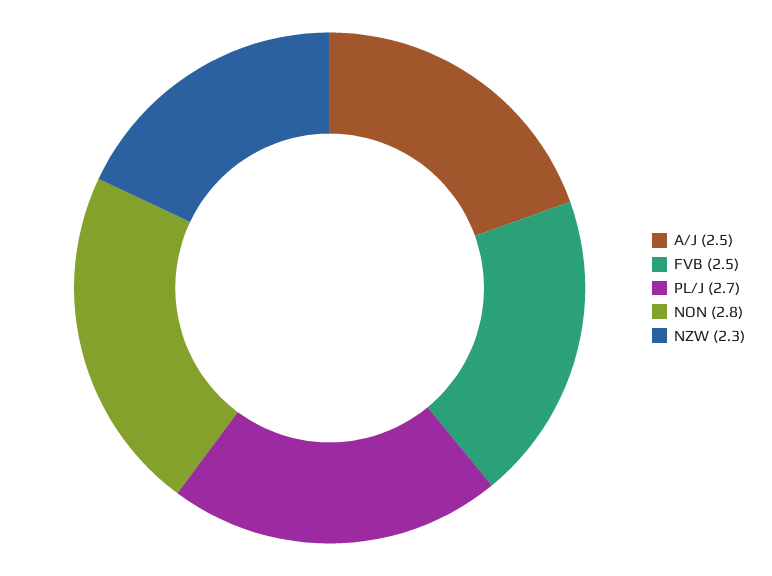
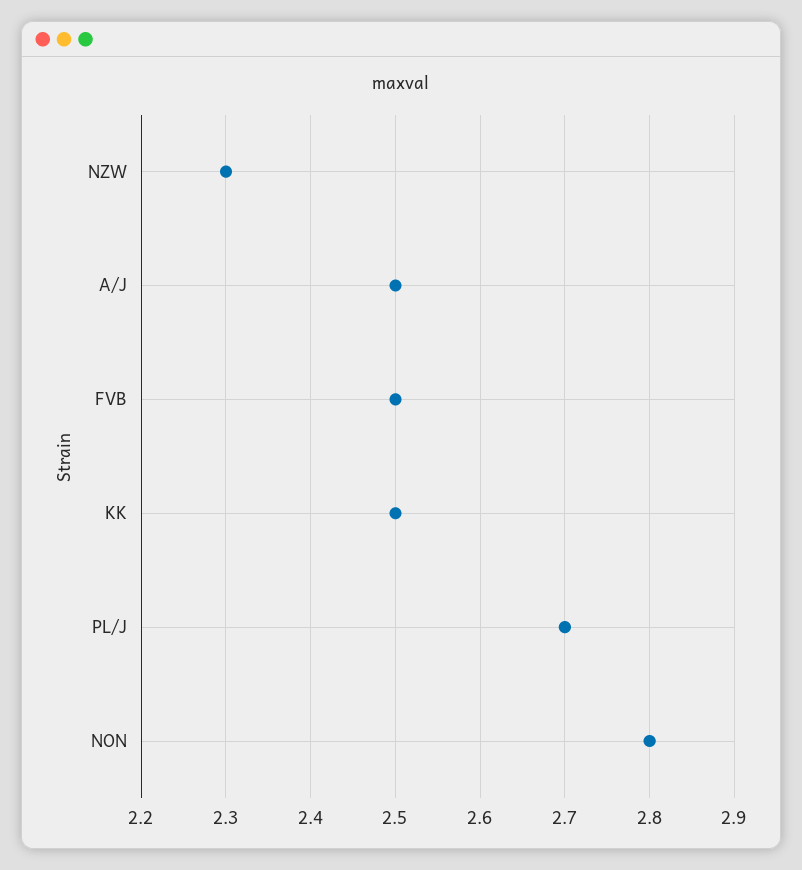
KK: none -> 2.5

